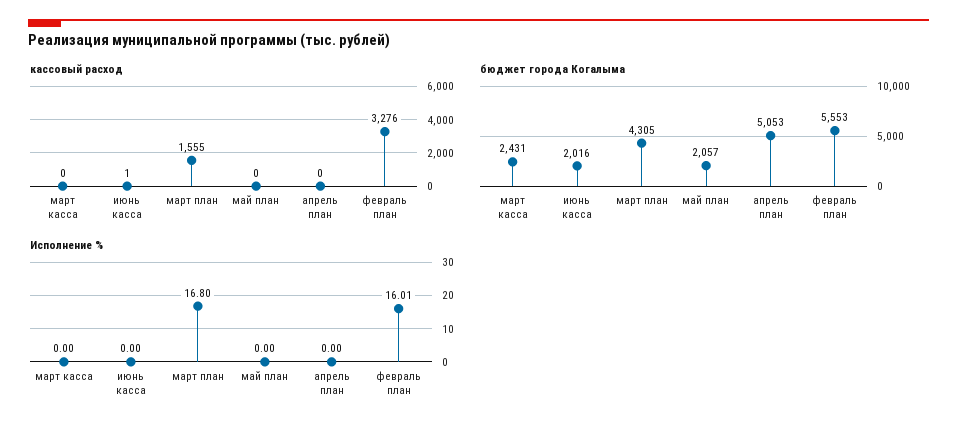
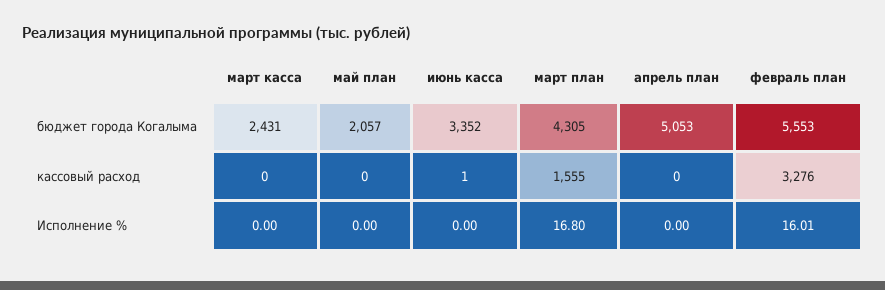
бюджет города Когалыма, июнь касса: 2016 -> 3352

